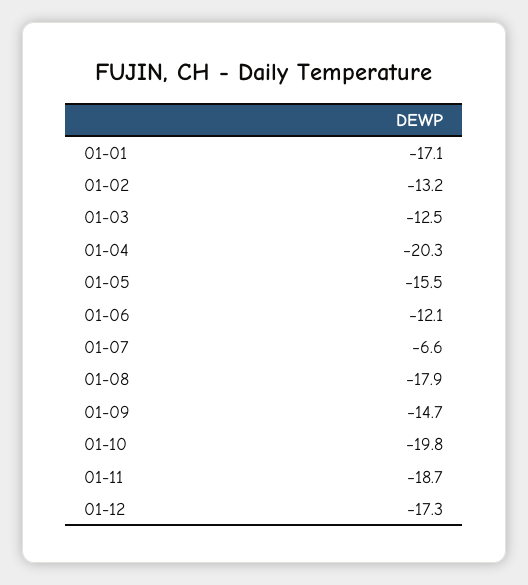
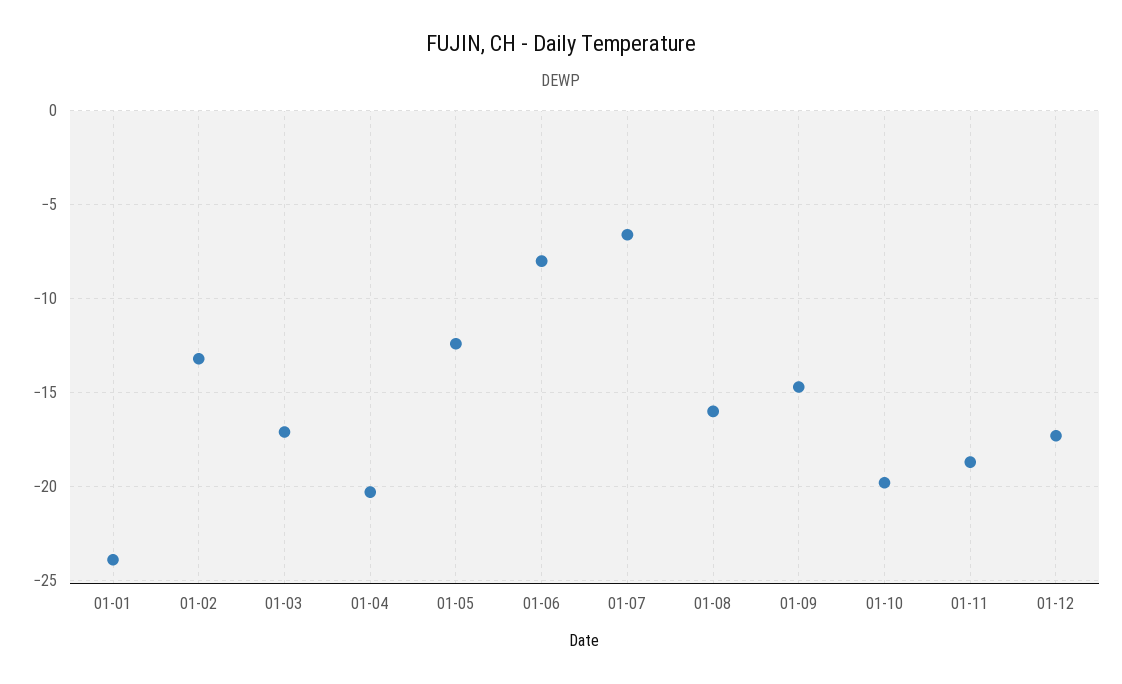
01-01: -17.1 -> -24
01-03: -12.5 -> -17
01-05: -15.5 -> -12.5
01-06: -12.1 -> -8
01-08: -17.9 -> -16

